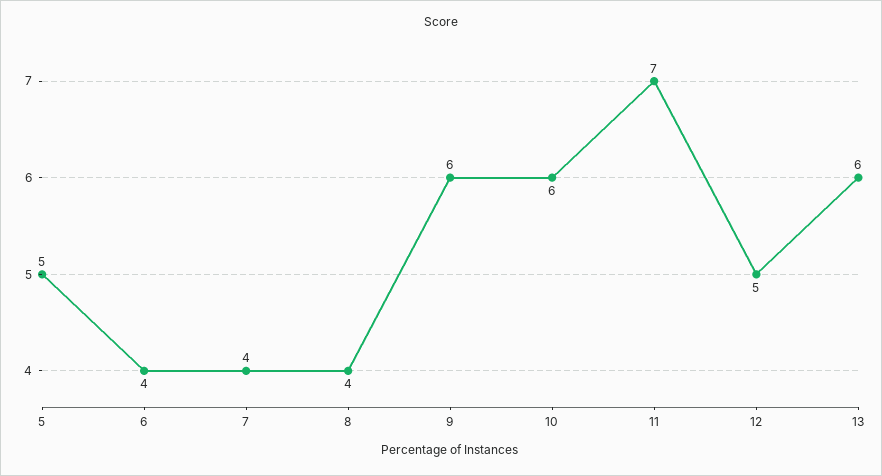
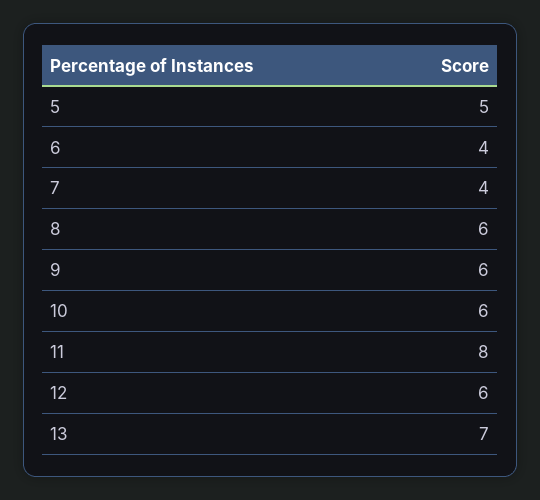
8: 4 -> 6
11: 7 -> 8
12: 5 -> 6
13: 6 -> 7

